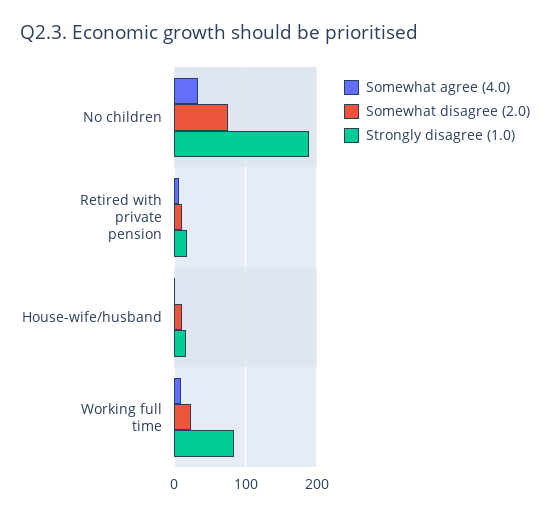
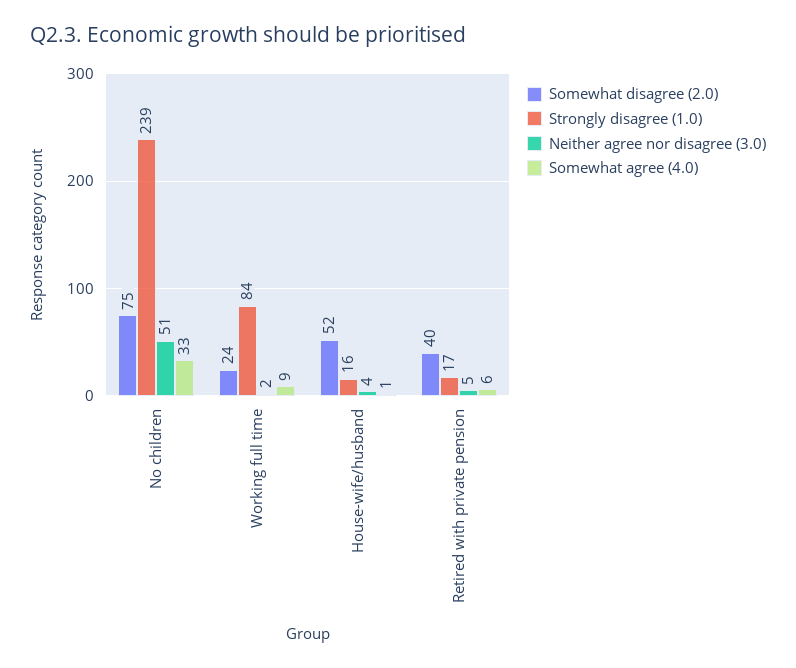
Strongly disagree (1.0), No children: 190 -> 239
Somewhat disagree (2.0), Retired with private pension: 10 -> 40
Somewhat disagree (2.0), House-wife/husband: 10 -> 52
Neither agree nor disagree (3.0), No children: none -> 51
Neither agree nor disagree (3.0), Working full time: none -> 2
Neither agree nor disagree (3.0), House-wife/husband: none -> 4
Neither agree nor disagree (3.0), Retired with private pension: none -> 5

